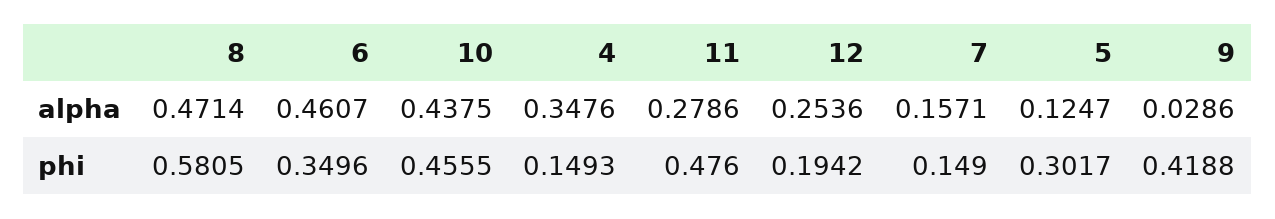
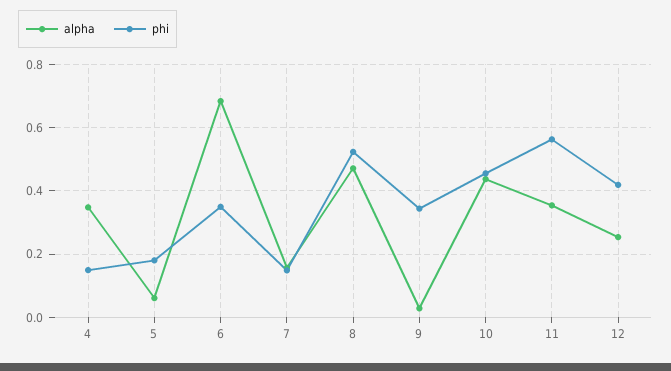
alpha, 6: 0.4607 -> 0.68
alpha, 11: 0.2786 -> 0.36
alpha, 5: 0.1247 -> 0.06
phi, 8: 0.5805 -> 0.52
phi, 11: 0.476 -> 0.56
phi, 12: 0.1942 -> 0.42
phi, 5: 0.3017 -> 0.18
phi, 9: 0.4188 -> 0.34

